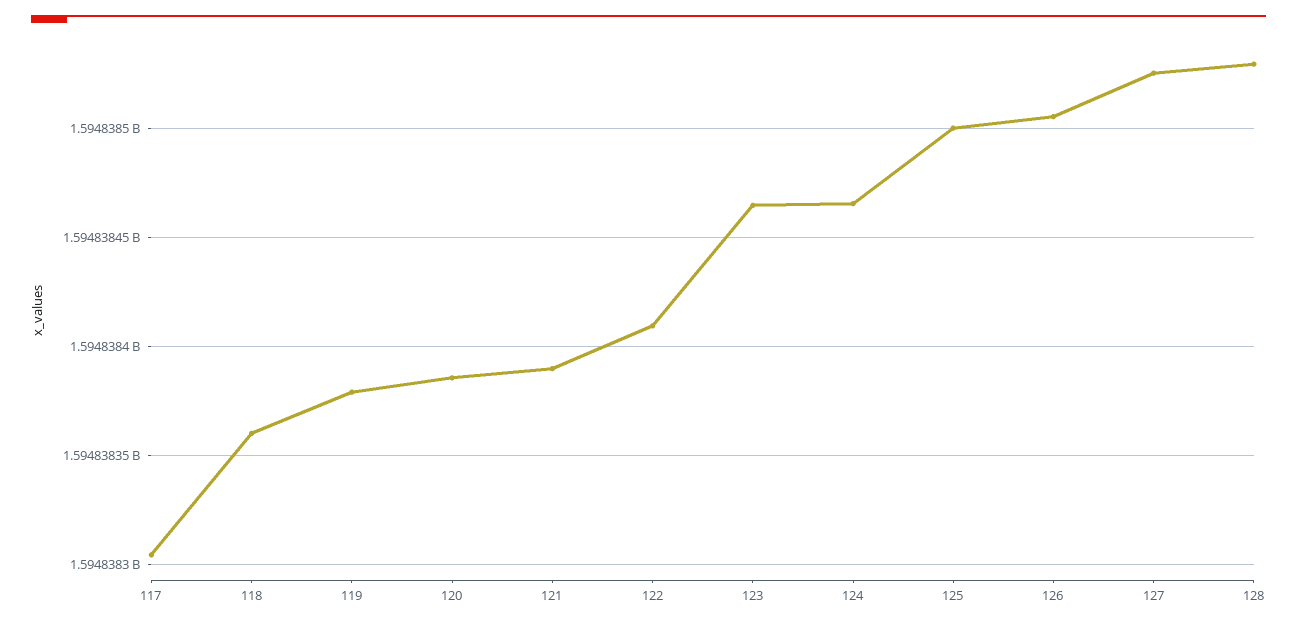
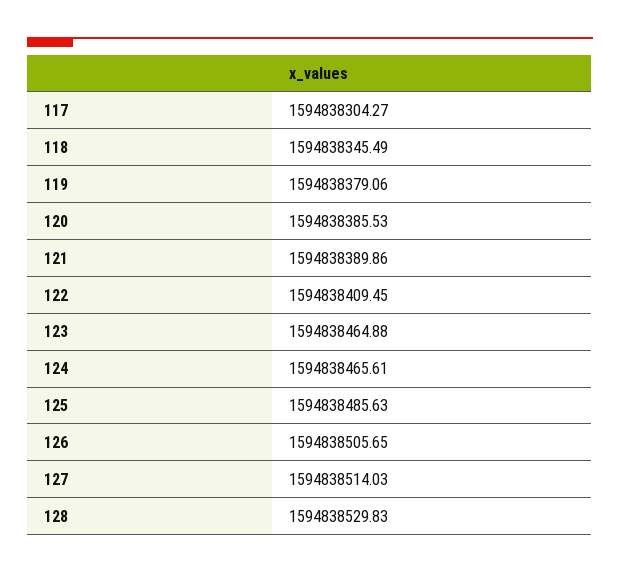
118: 1594838360 -> 1594838345.49
125: 1594838500 -> 1594838485.63
127: 1594838525 -> 1594838514.03

